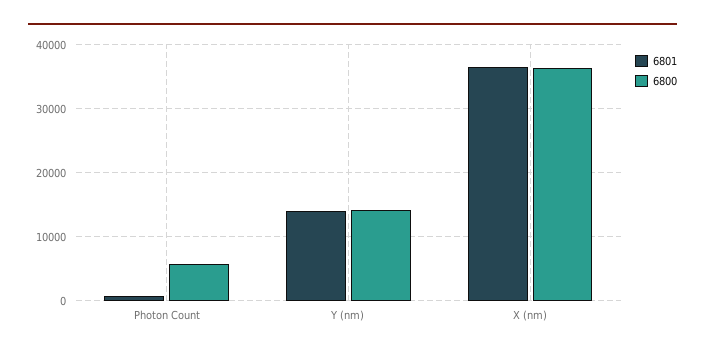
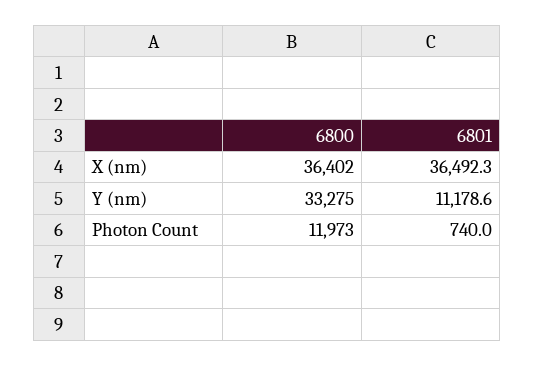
6800, Photon Count: 6000 -> 11973
6801, Y (nm): 14000 -> 11178.6
6800, Y (nm): 14000 -> 33275

